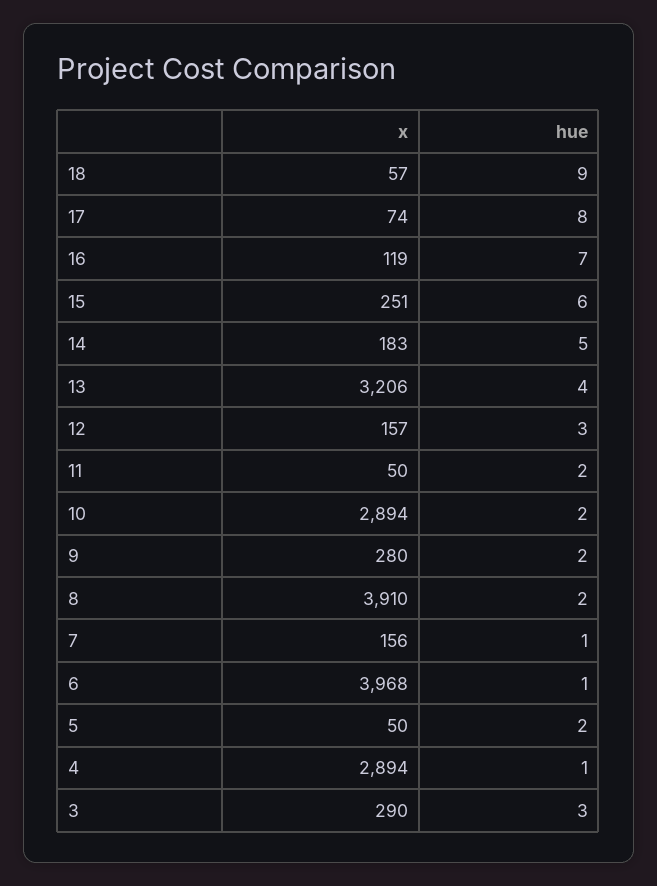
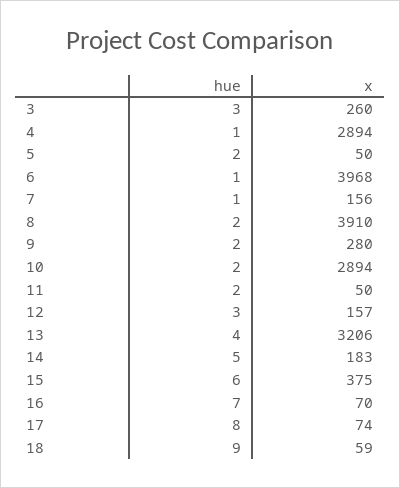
x, 18: 57 -> 59
x, 16: 119 -> 70
x, 15: 251 -> 375
x, 3: 290 -> 260

